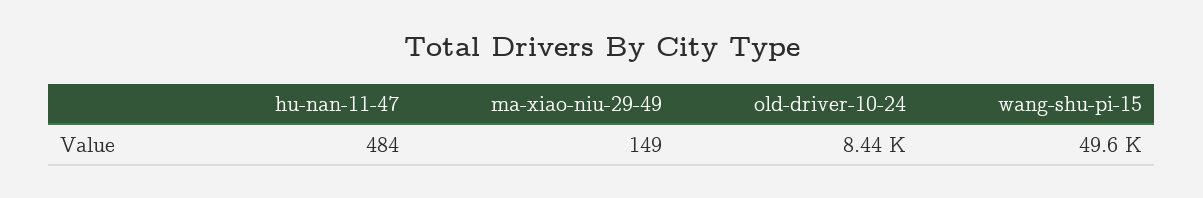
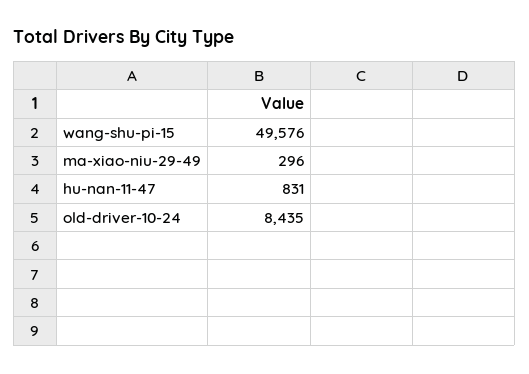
hu-nan-11-47: 484 -> 831
ma-xiao-niu-29-49: 149 -> 296

